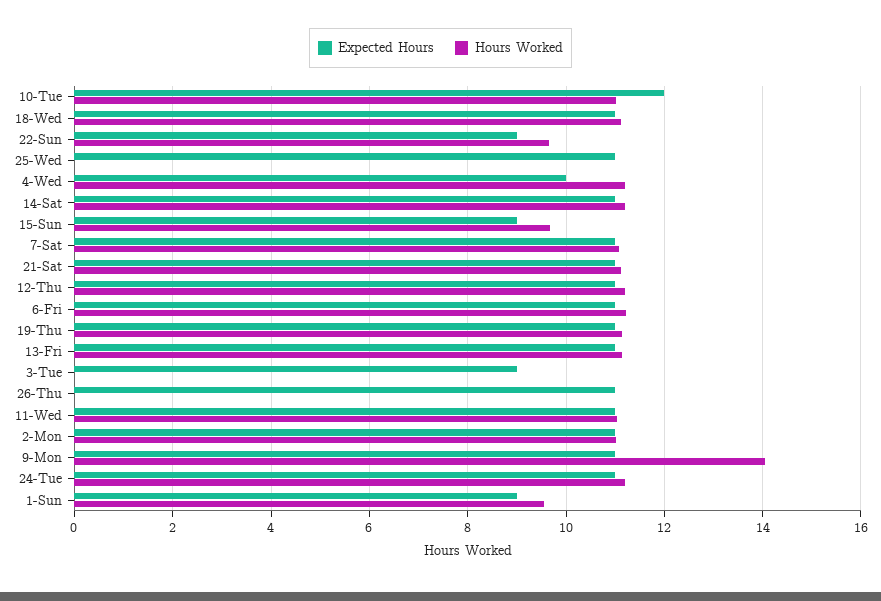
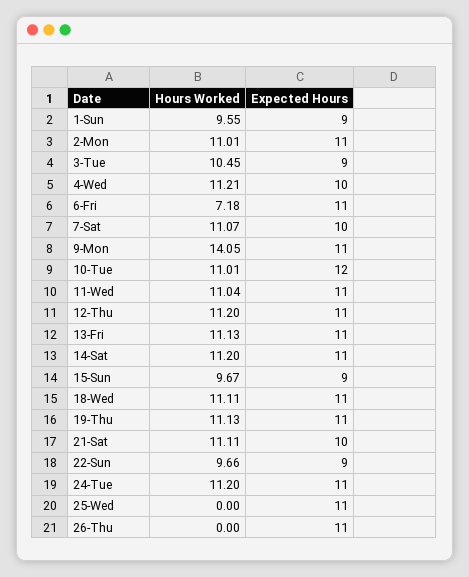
Expected Hours, 7-Sat: 11 -> 10
Expected Hours, 21-Sat: 11 -> 10
Hours Worked, 6-Fri: 11.2 -> 7.18
Hours Worked, 3-Tue: 0 -> 10.45

